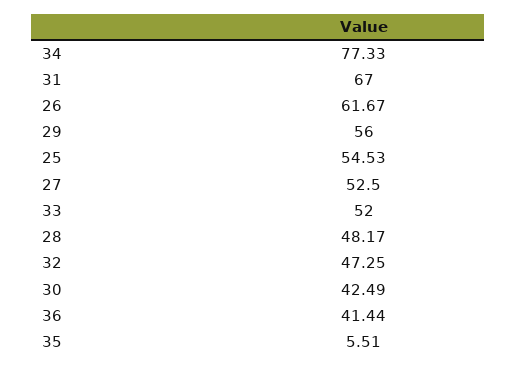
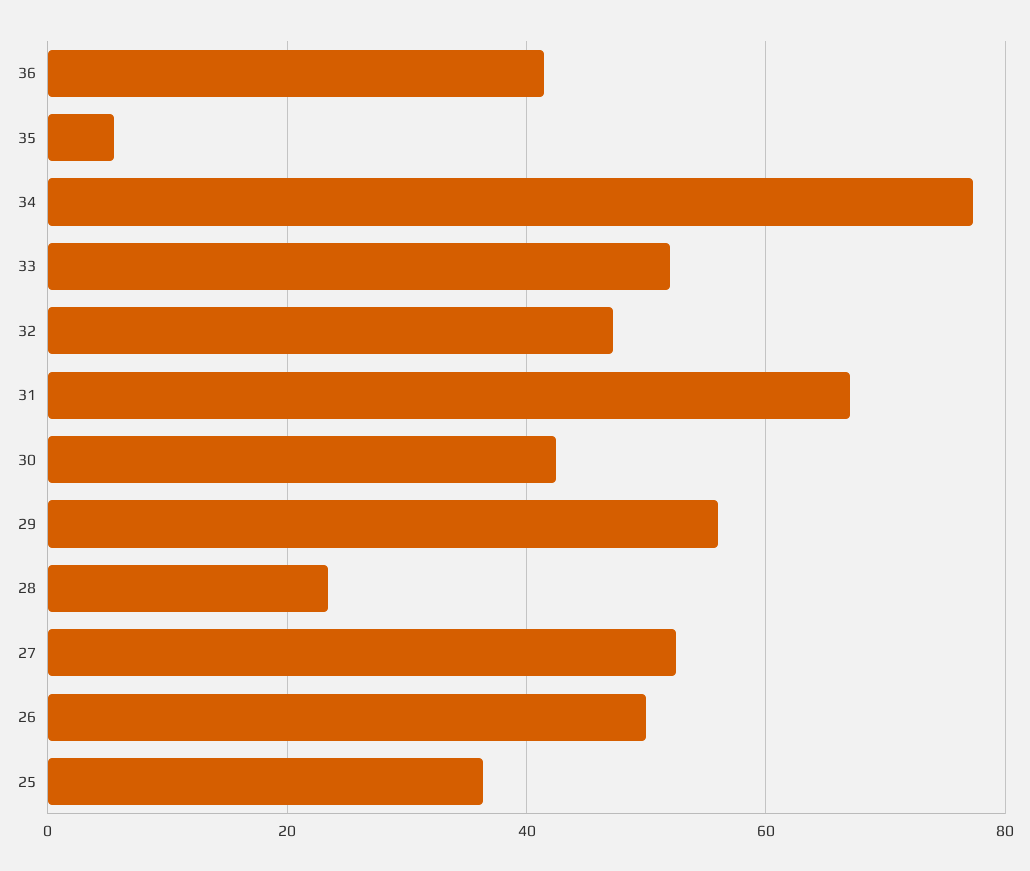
26: 61.67 -> 50
25: 54.53 -> 36
28: 48.17 -> 24

